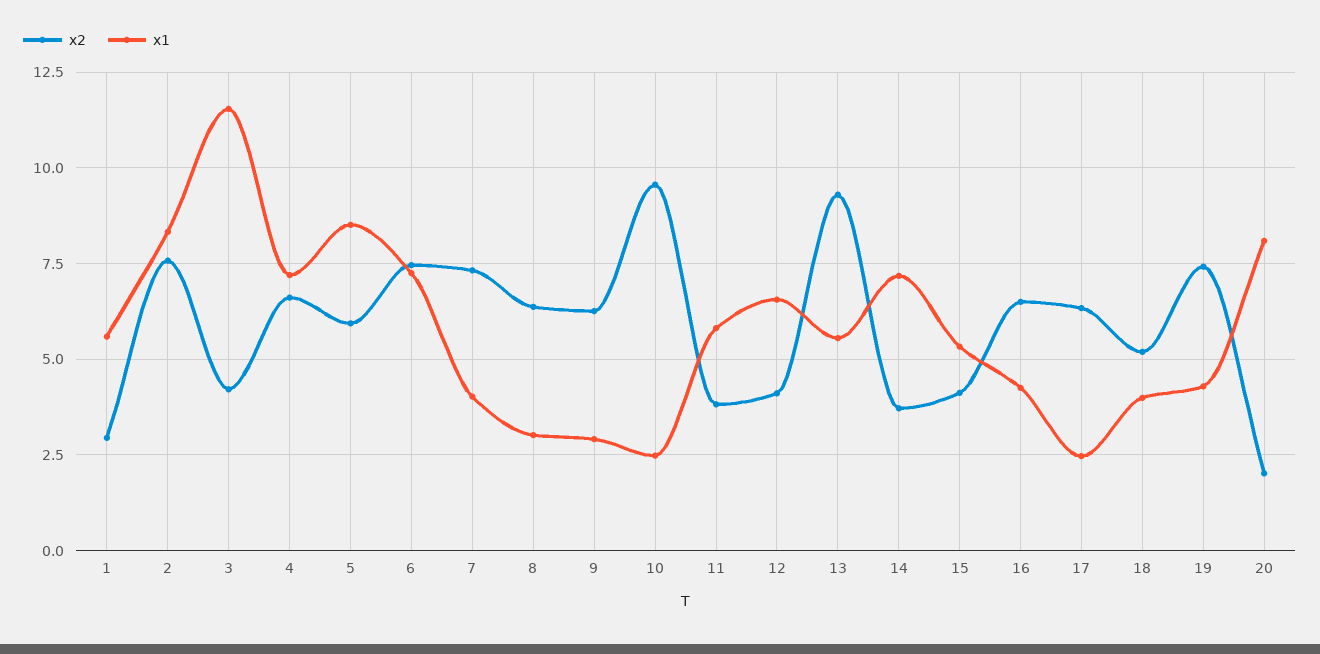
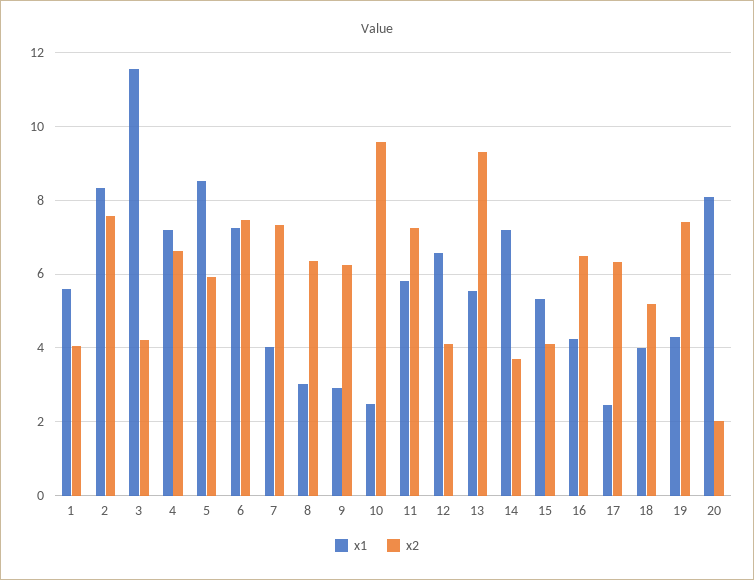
x2, 1: 3 -> 4
x2, 11: 3.75 -> 7.2

